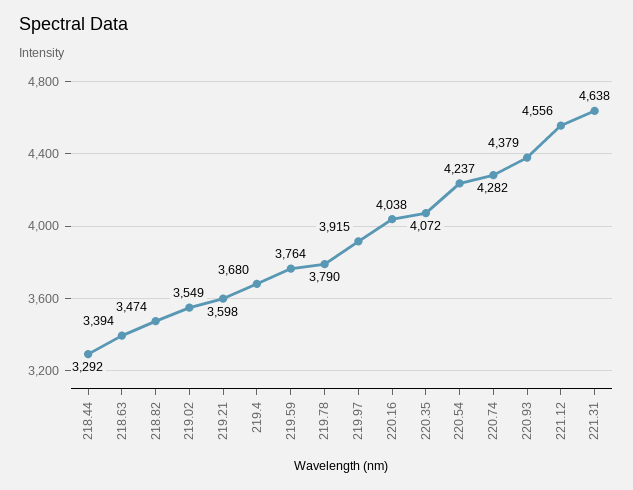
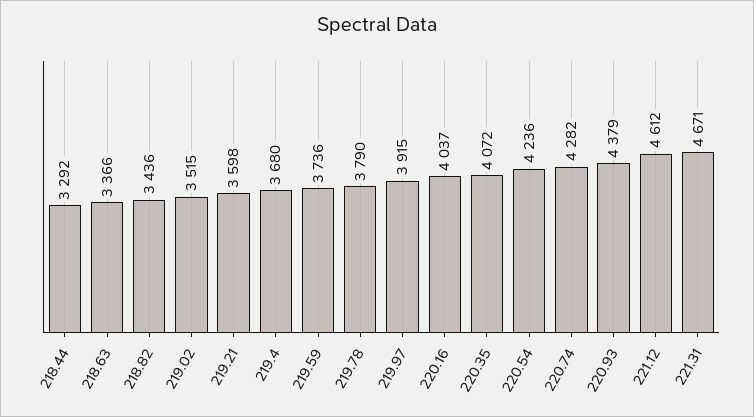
218.63: 3394 -> 3366
218.82: 3474 -> 3436
219.02: 3549 -> 3515
219.59: 3764 -> 3736
220.16: 4038 -> 4037
220.54: 4237 -> 4236
221.12: 4556 -> 4612
221.31: 4638 -> 4671

